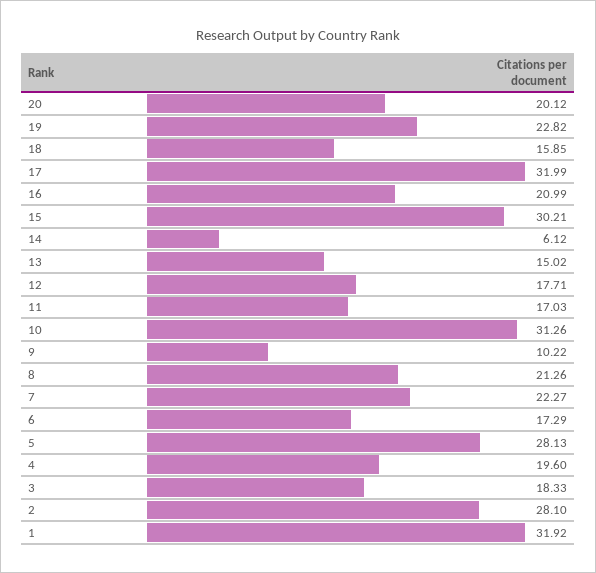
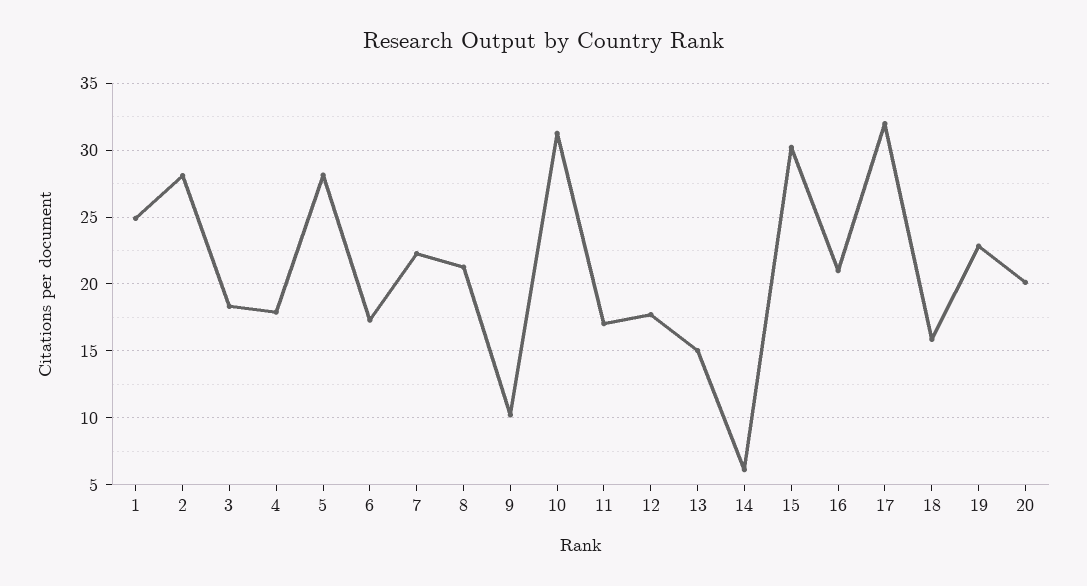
4: 19.6 -> 18
1: 31.92 -> 25

